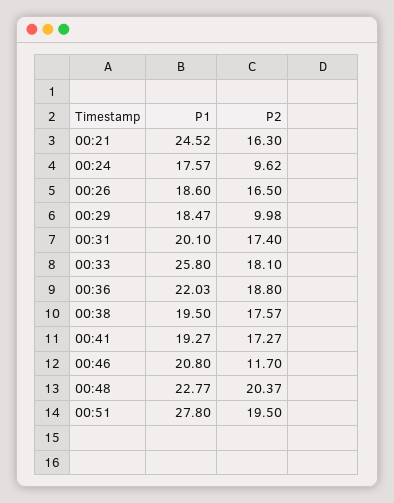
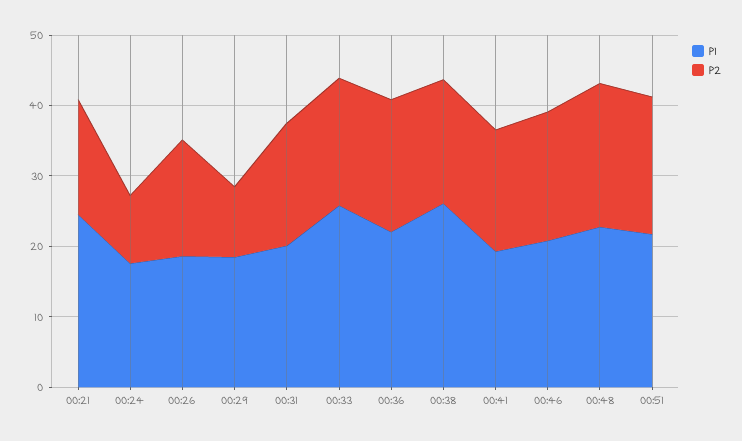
P1, 00:38: 19.5 -> 26
P2, 00:46: 11.7 -> 18
P1, 00:51: 27.8 -> 22

